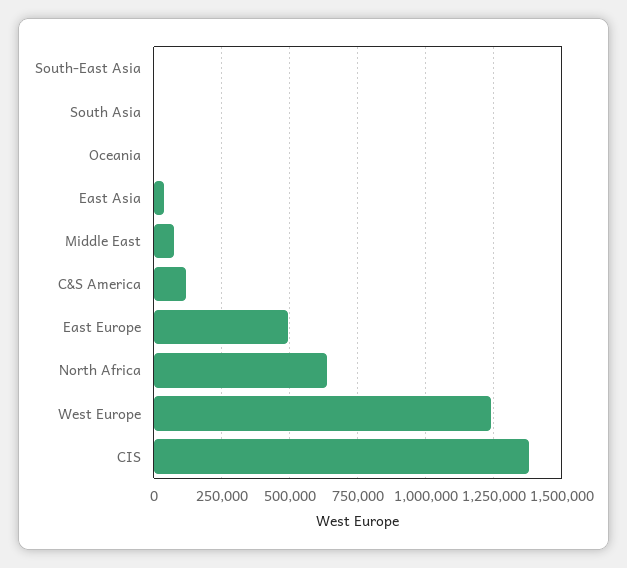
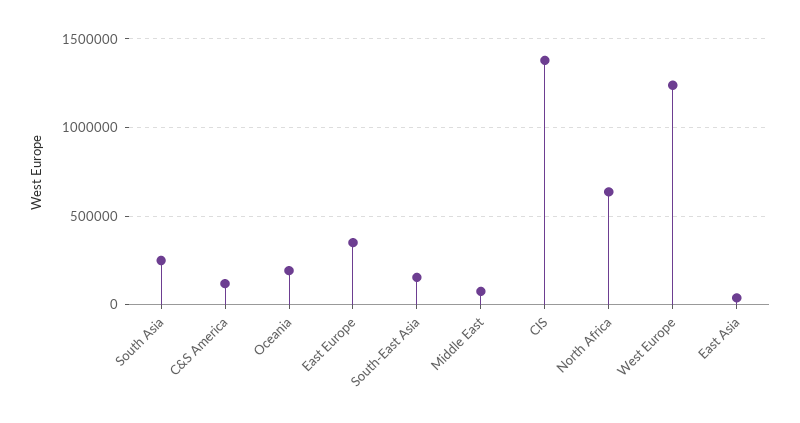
South-East Asia: 0 -> 150000
South Asia: 0 -> 250000
Oceania: 0 -> 200000
East Europe: 500000 -> 350000

